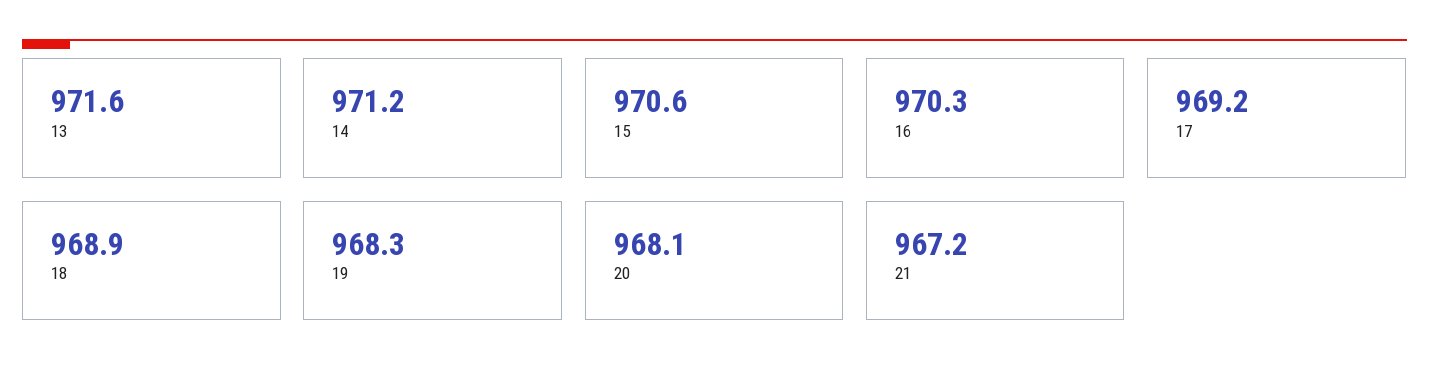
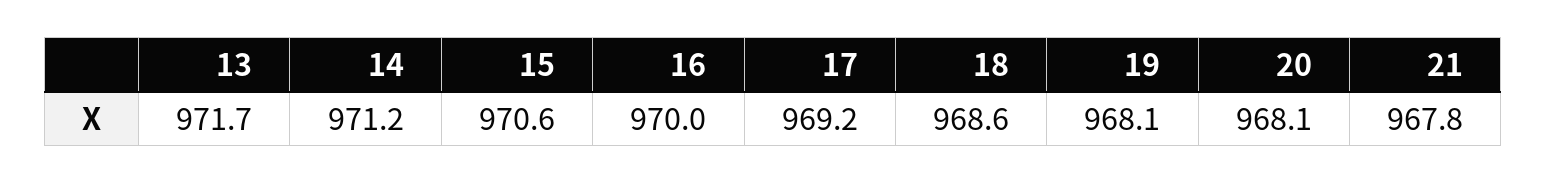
13: 971.6 -> 971.7
16: 970.3 -> 970
18: 968.9 -> 968.6
19: 968.3 -> 968.1
21: 967.2 -> 967.8

